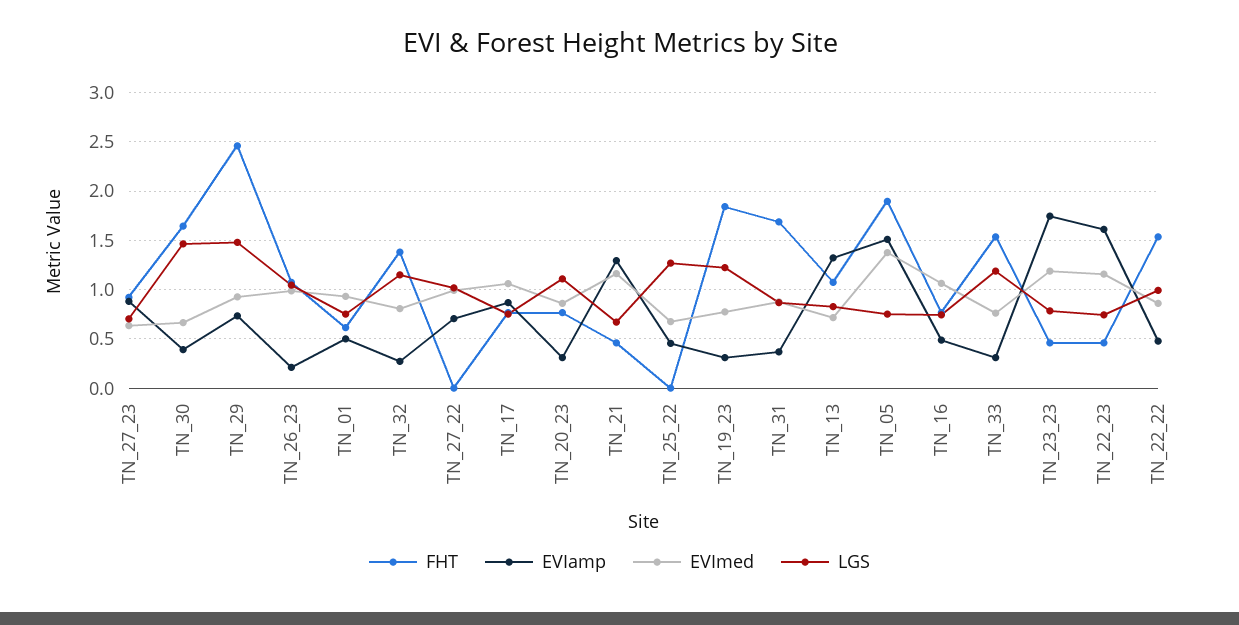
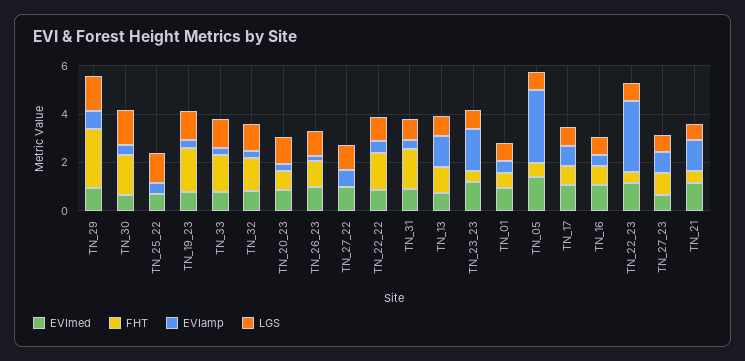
FHT, TN_05: 1.9 -> 0.5
EVIamp, TN_05: 1.5 -> 3
EVIamp, TN_22_23: 1.6 -> 3

